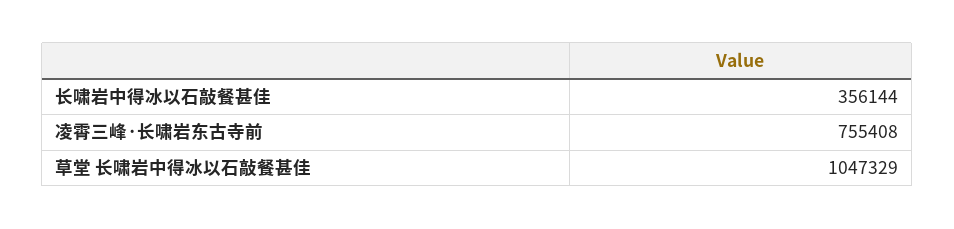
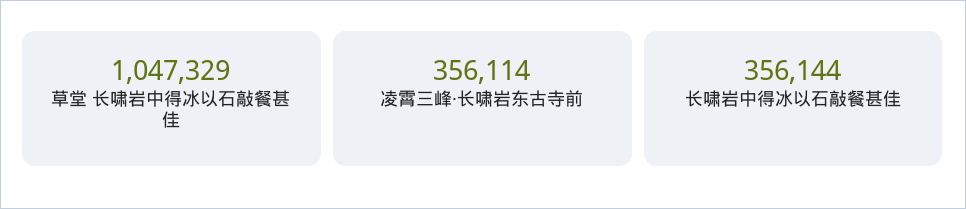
凌霄三峰·长啸岩东古寺前: 755408 -> 356114

